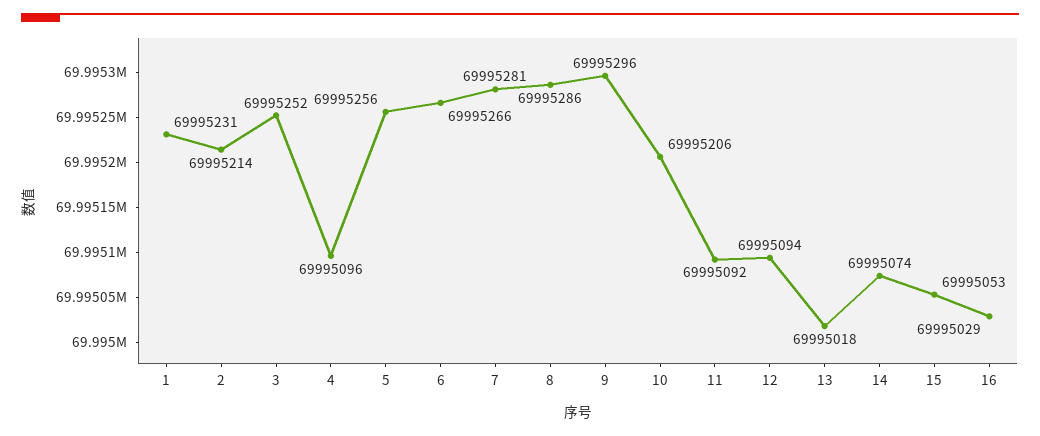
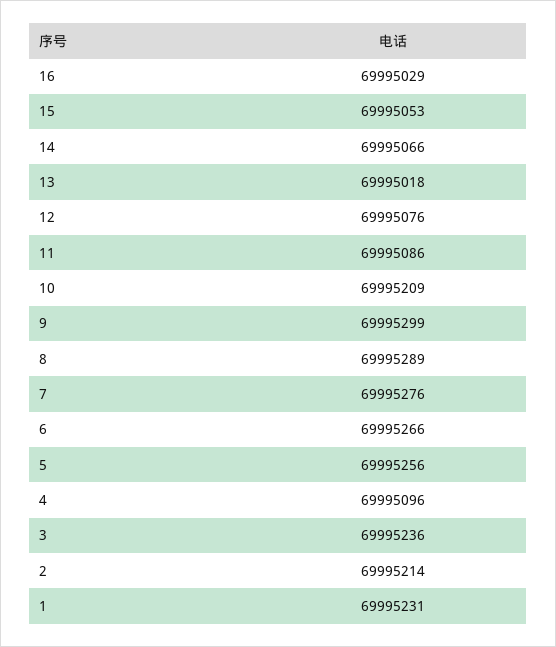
3: 69995252 -> 69995236
7: 69995281 -> 69995276
8: 69995286 -> 69995289
9: 69995296 -> 69995299
10: 69995206 -> 69995209
11: 69995092 -> 69995086
12: 69995094 -> 69995076
14: 69995074 -> 69995066

